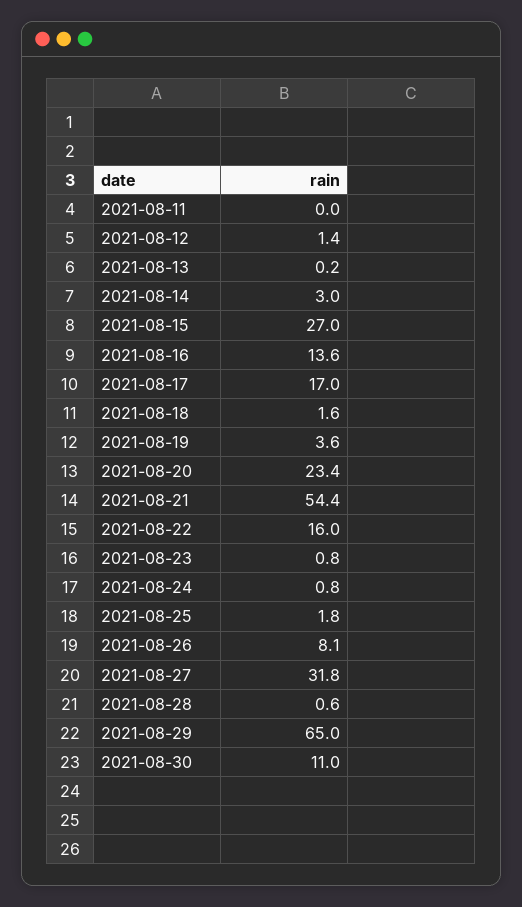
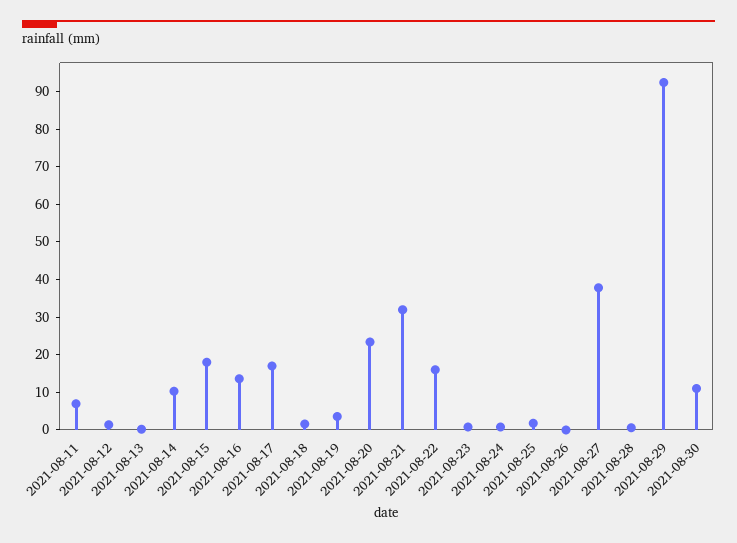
2021-08-11: 0 -> 7.5
2021-08-14: 3 -> 10
2021-08-15: 27 -> 17.5
2021-08-21: 54.4 -> 32.5
2021-08-26: 8.1 -> 0
2021-08-27: 31.8 -> 37.5
2021-08-29: 65 -> 92.5

